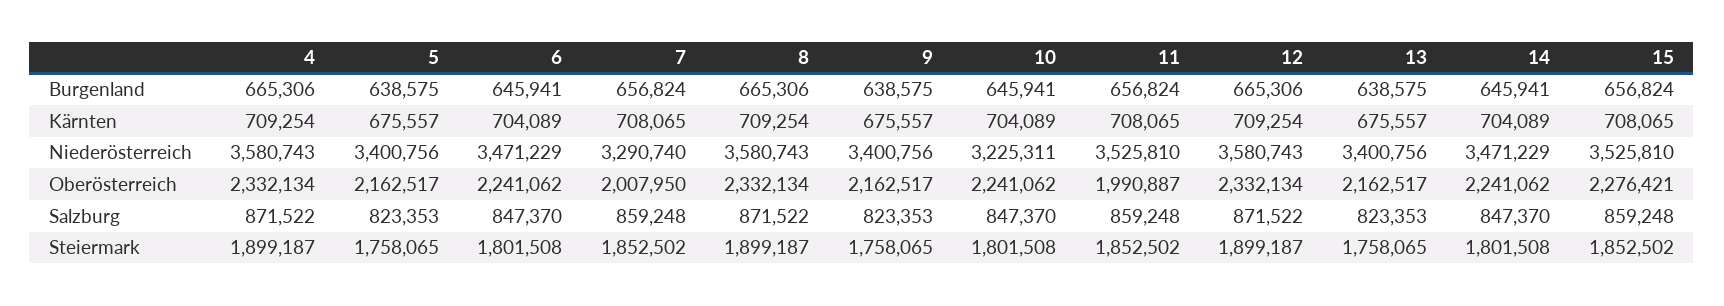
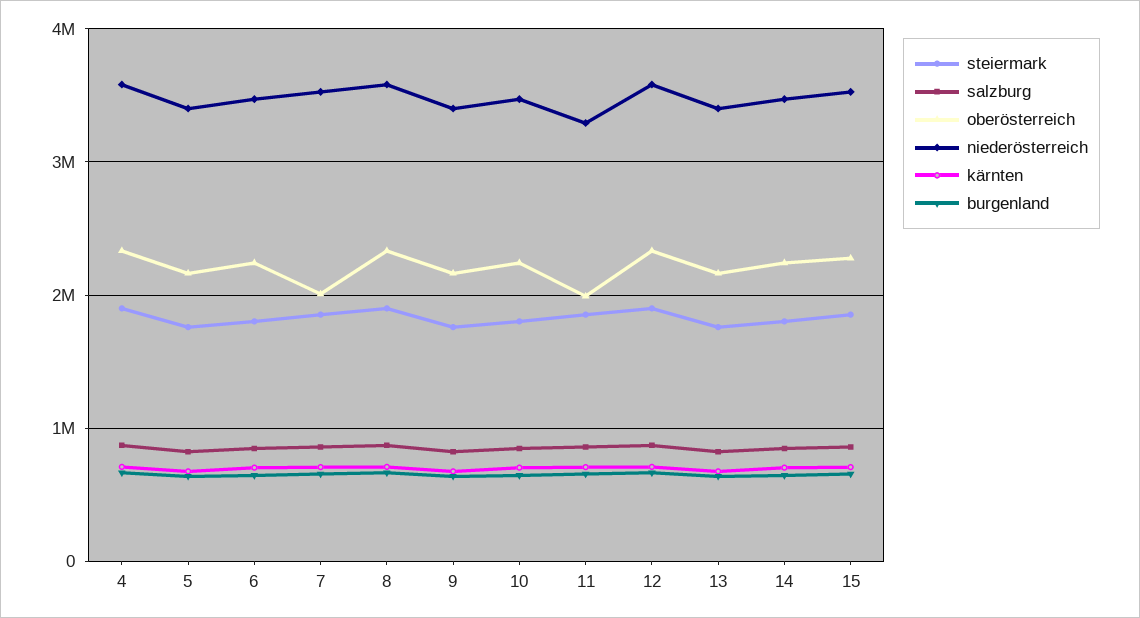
Niederösterreich, 7: 3290740 -> 3500000
Niederösterreich, 10: 3225311 -> 3500000
Niederösterreich, 11: 3525810 -> 3300000

